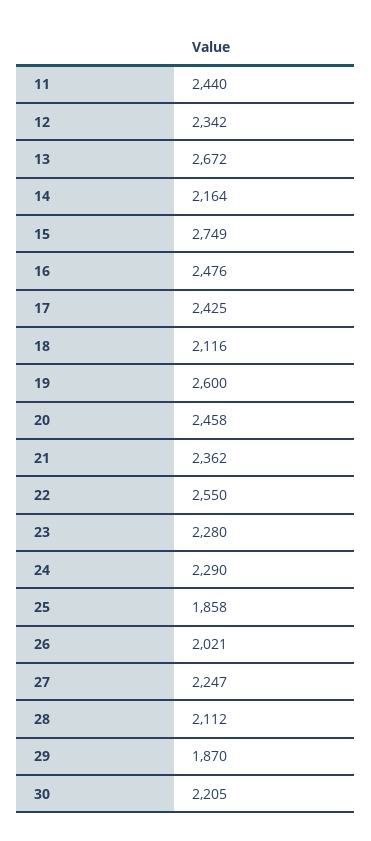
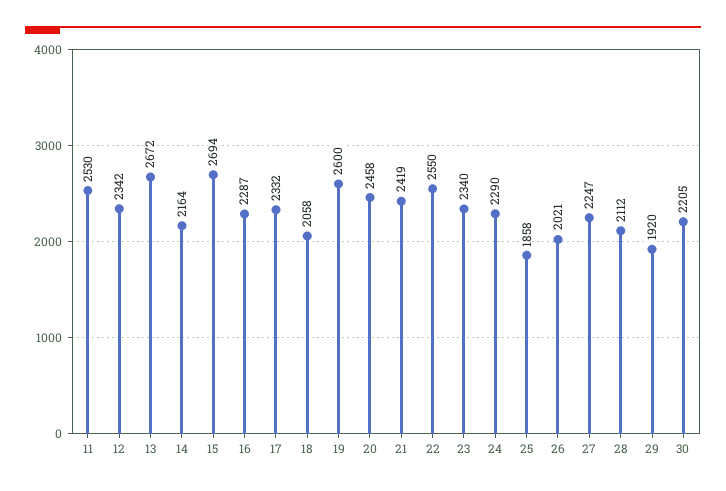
11: 2440 -> 2530
15: 2749 -> 2694
16: 2476 -> 2287
17: 2425 -> 2332
18: 2116 -> 2058
21: 2362 -> 2419
23: 2280 -> 2340
29: 1870 -> 1920

